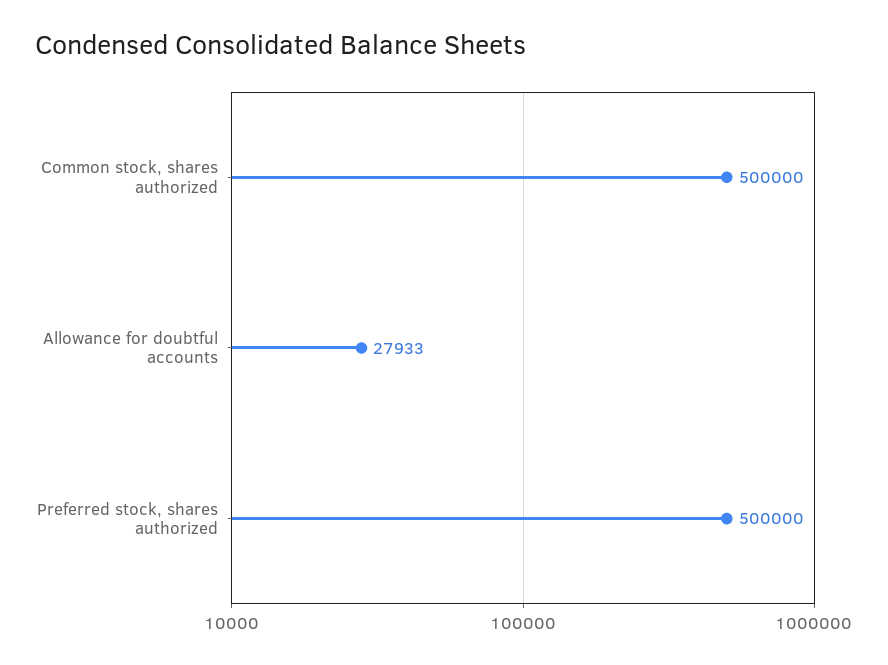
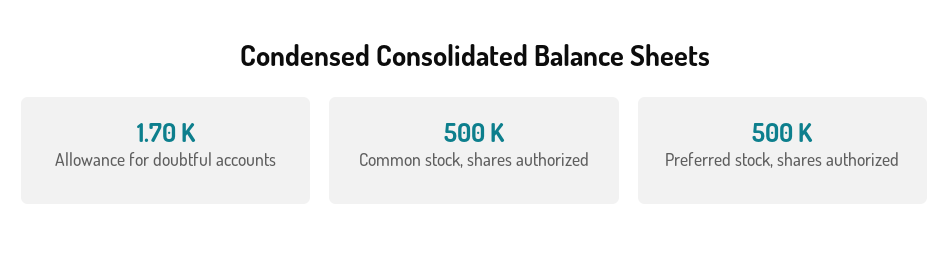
Allowance for doubtful accounts: 27933 -> 1700

